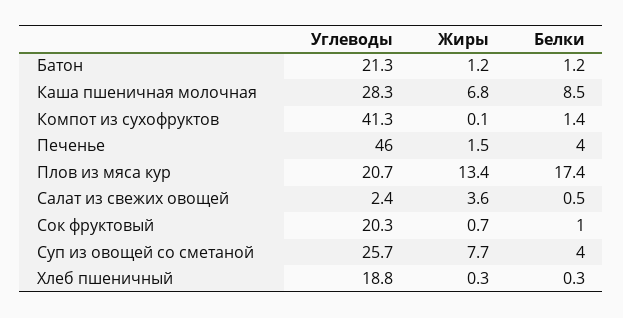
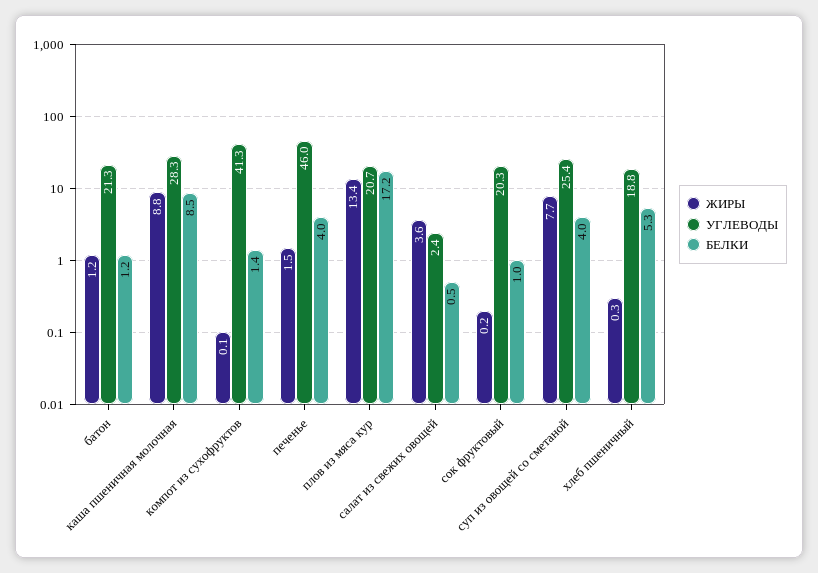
Жиры, Каша пшеничная молочная: 6.8 -> 8.8
Белки, Плов из мяса кур: 17.4 -> 17.2
Жиры, Сок фруктовый: 0.7 -> 0.2
Углеводы, Суп из овощей со сметаной: 25.7 -> 25.4
Белки, Хлеб пшеничный: 0.3 -> 5.3

